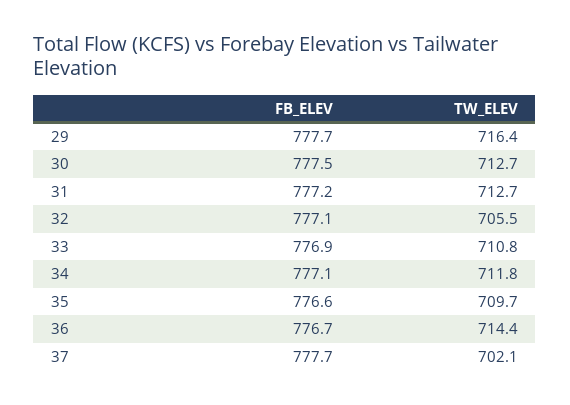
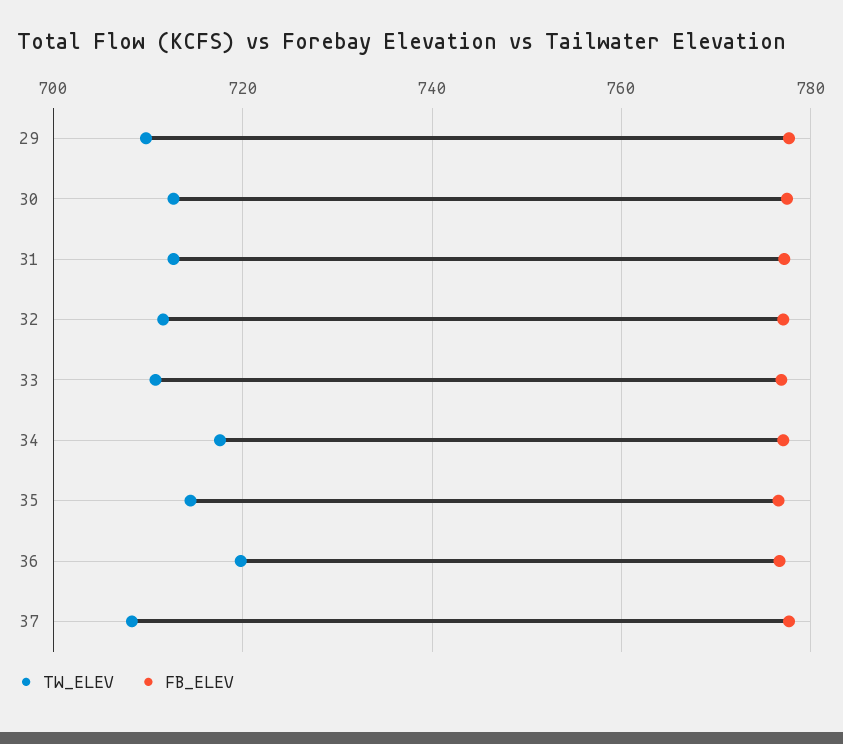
TW_ELEV, 29: 716.4 -> 710
TW_ELEV, 32: 705.5 -> 712
TW_ELEV, 34: 711.8 -> 718
TW_ELEV, 35: 709.7 -> 714
TW_ELEV, 36: 714.4 -> 720
TW_ELEV, 37: 702.1 -> 708

